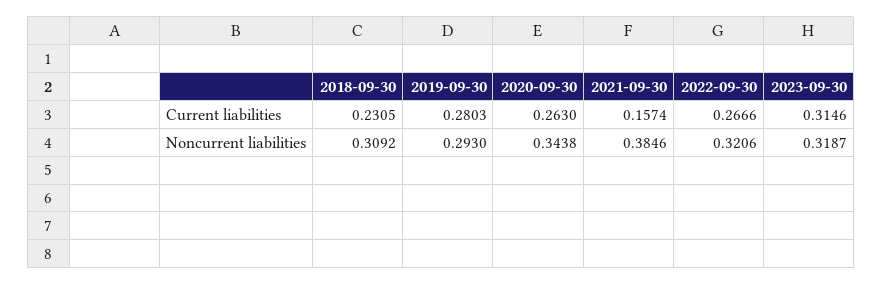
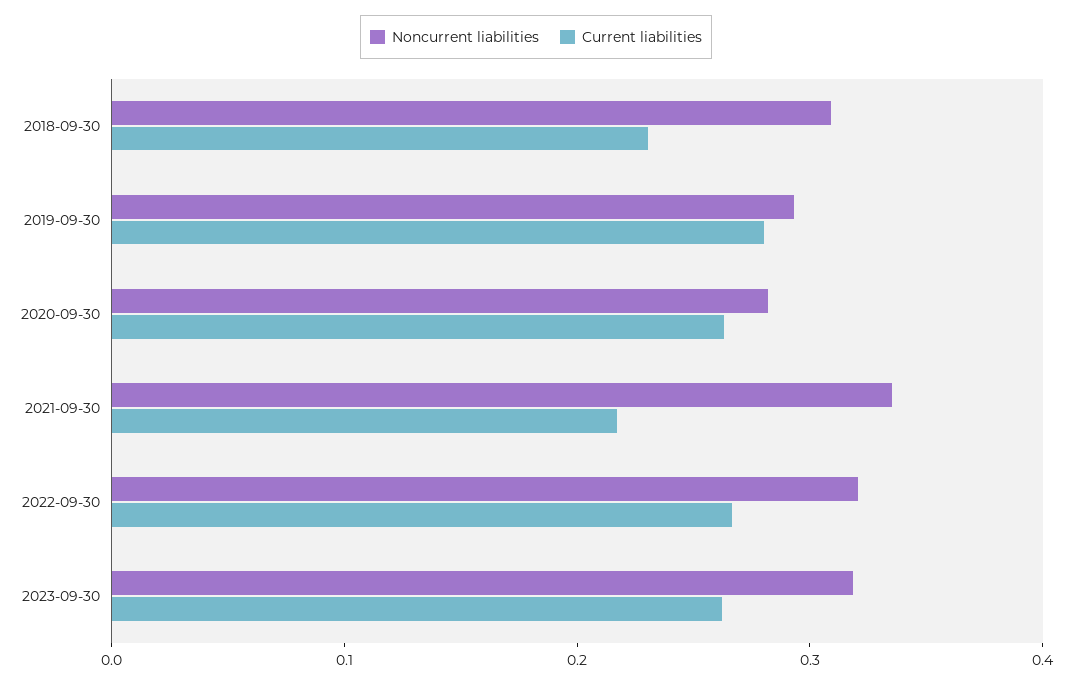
Current liabilities, 2021-09-30: 0.1574 -> 0.22
Current liabilities, 2023-09-30: 0.3146 -> 0.26
Noncurrent liabilities, 2020-09-30: 0.3438 -> 0.28
Noncurrent liabilities, 2021-09-30: 0.3846 -> 0.34

